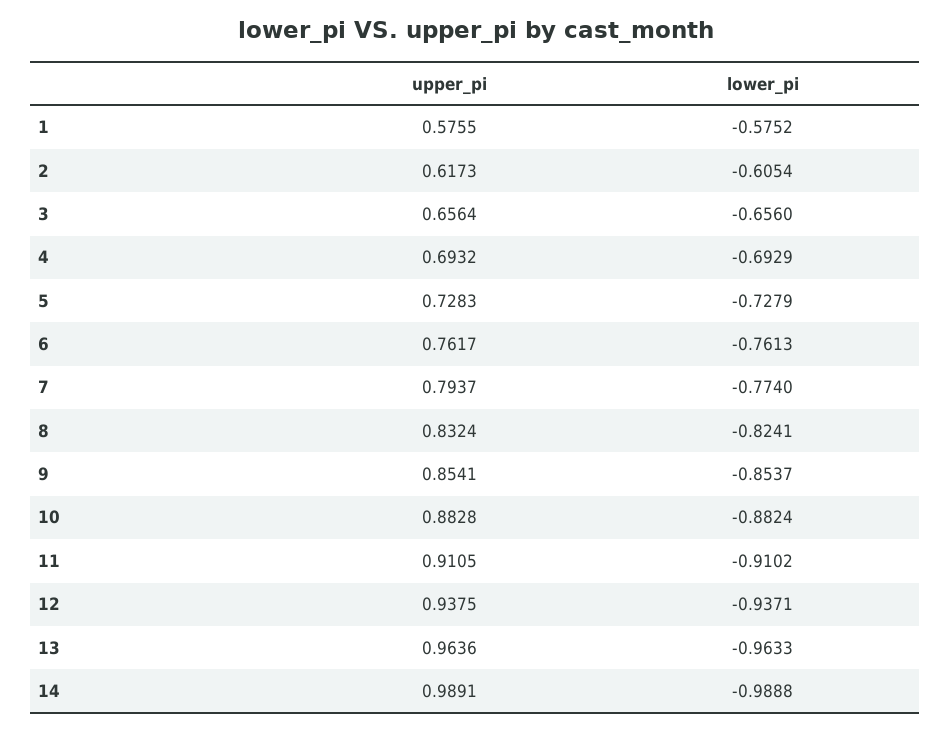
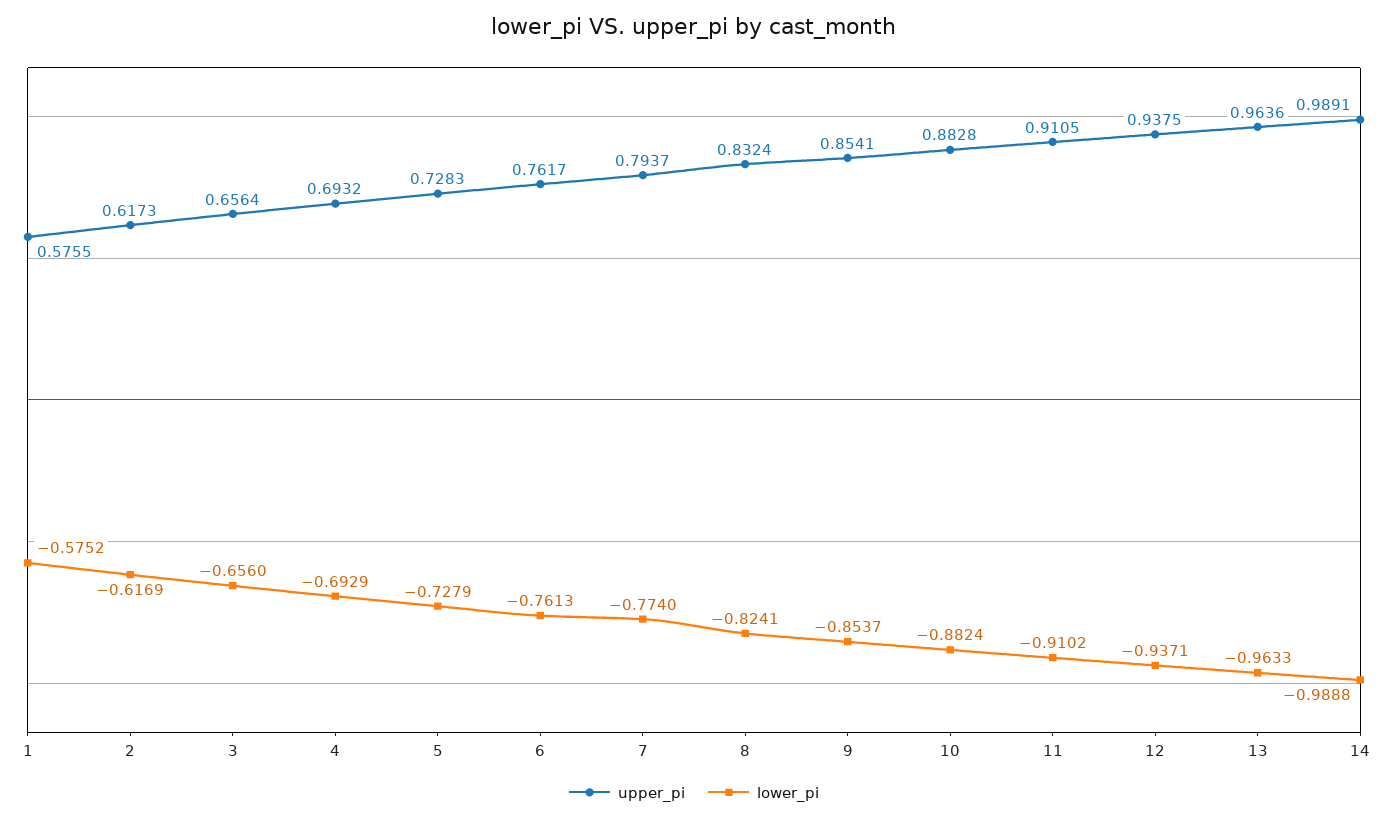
lower_pi, 2: -0.6054 -> -0.6169

